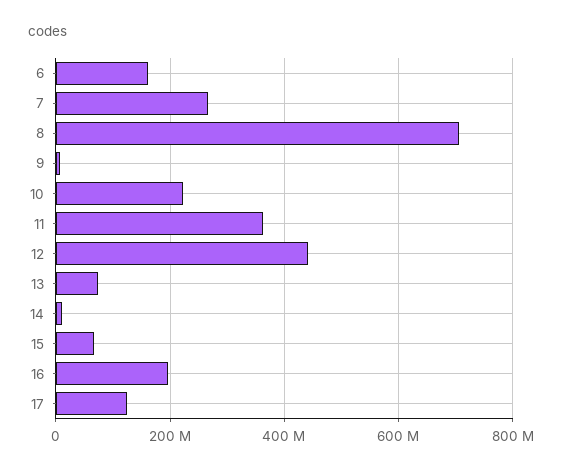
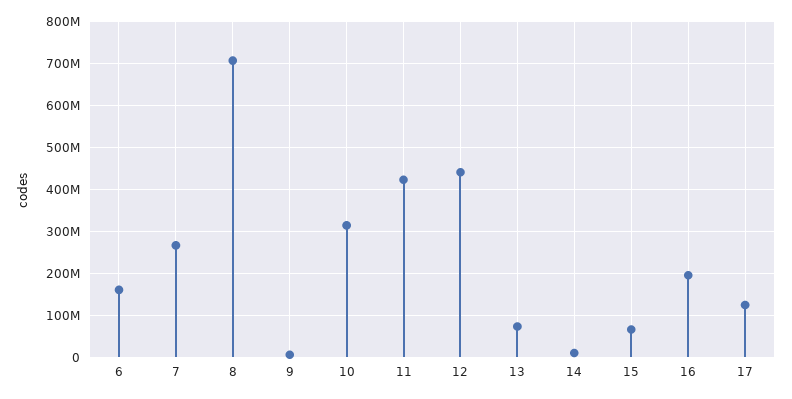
10: 220000000 -> 320000000
11: 360000000 -> 420000000

